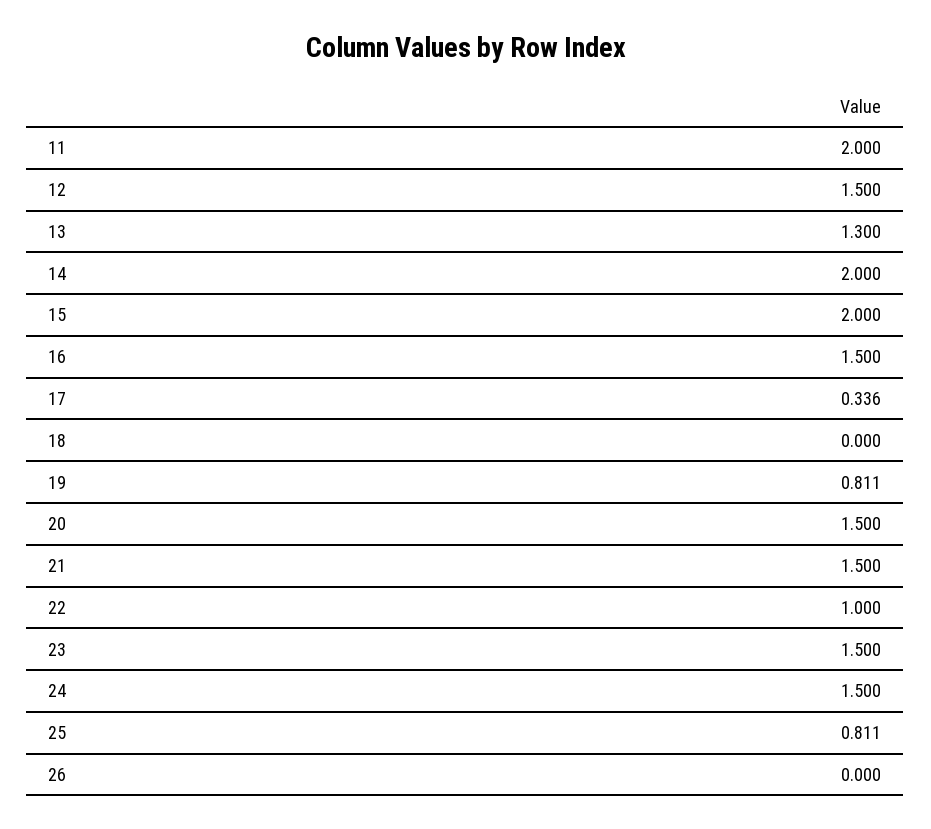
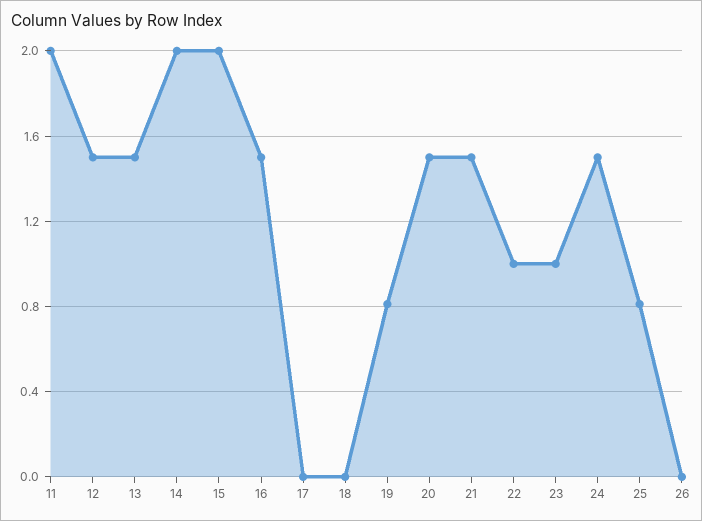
13: 1.3 -> 1.5
17: 0.336 -> 0
23: 1.5 -> 1

